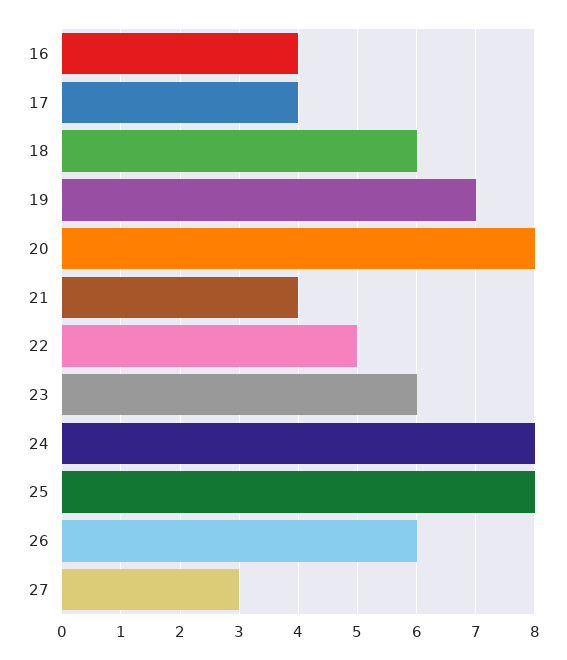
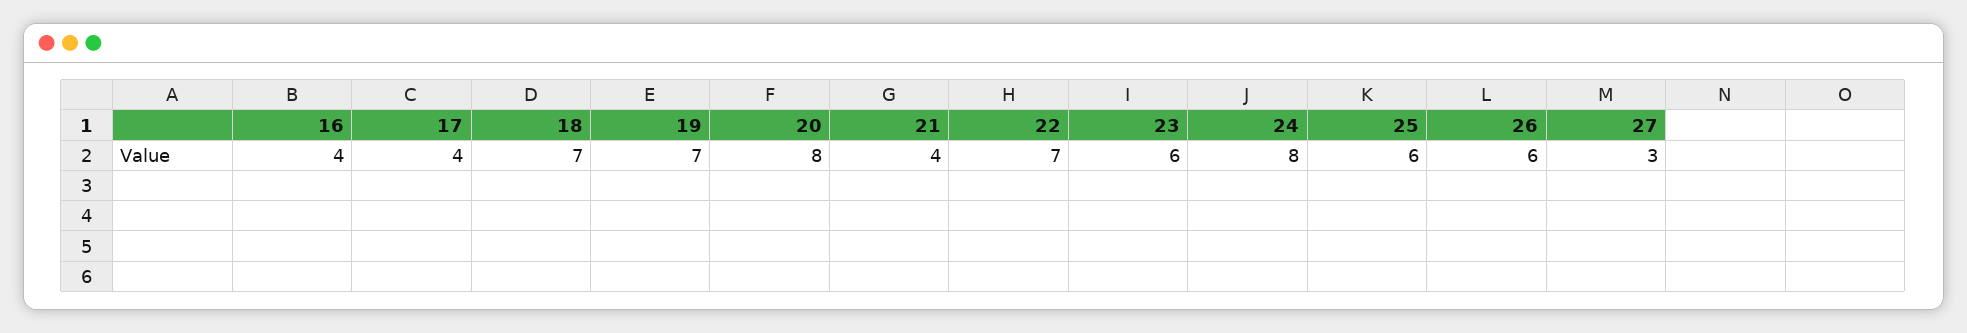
18: 6 -> 7
22: 5 -> 7
25: 8 -> 6

